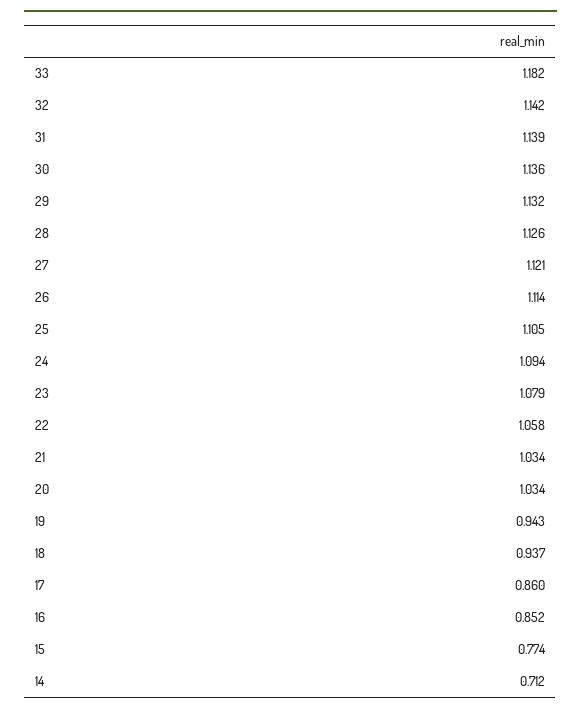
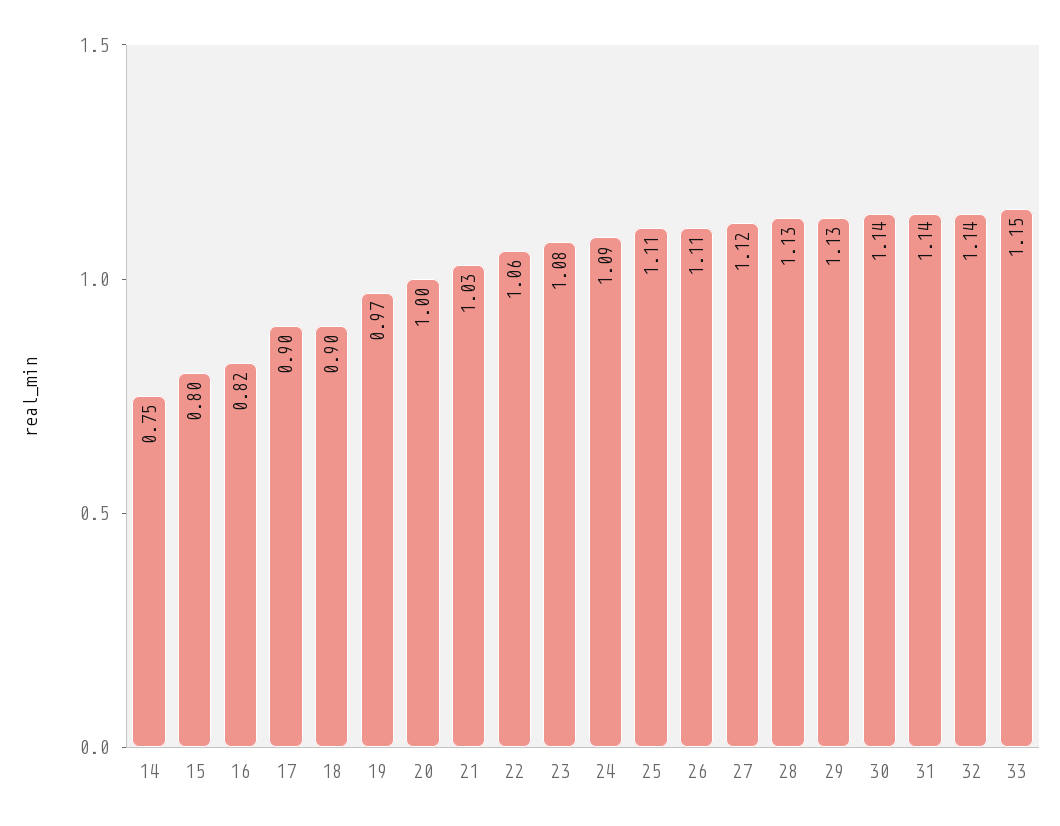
33: 1.182 -> 1.15
20: 1.034 -> 1
19: 0.943 -> 0.97
18: 0.937 -> 0.9
17: 0.86 -> 0.9
16: 0.852 -> 0.82
15: 0.774 -> 0.8
14: 0.712 -> 0.75

